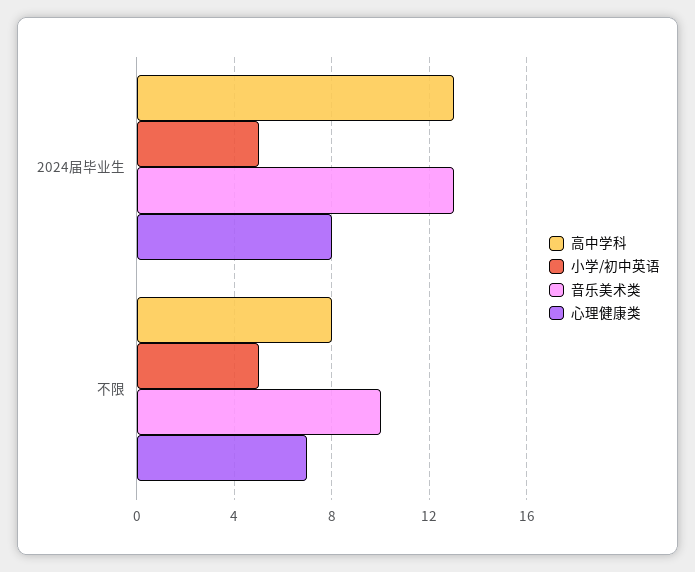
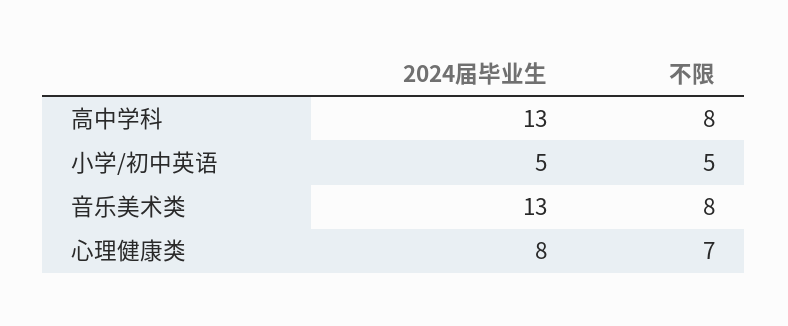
音乐美术类, 不限: 10 -> 8

